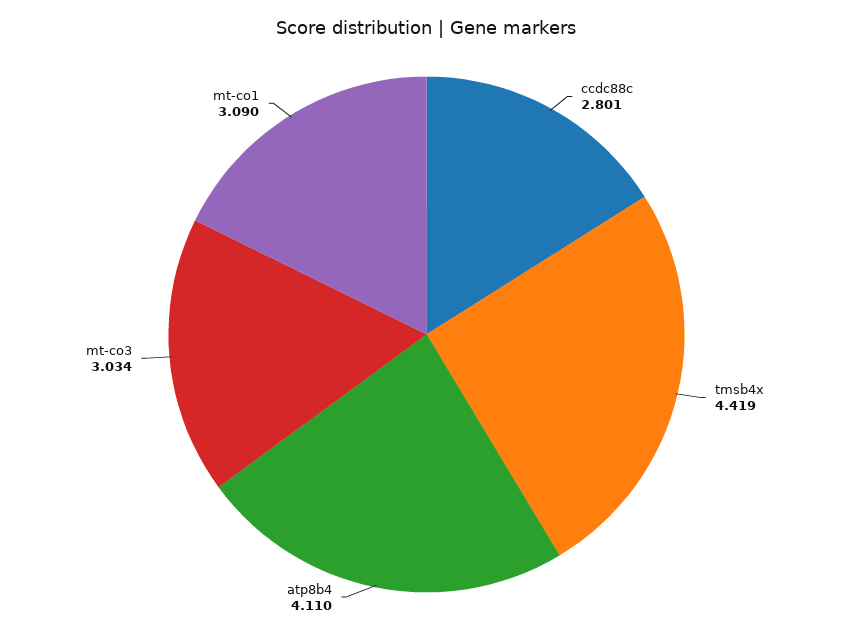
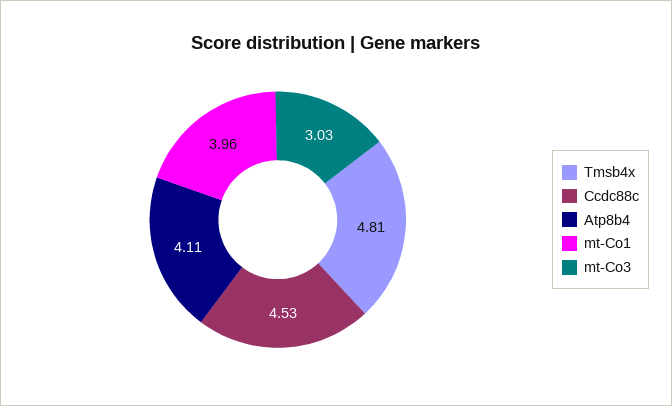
ccdc88c: 2.801 -> 4.53
tmsb4x: 4.419 -> 4.81
mt-co1: 3.09 -> 3.96

